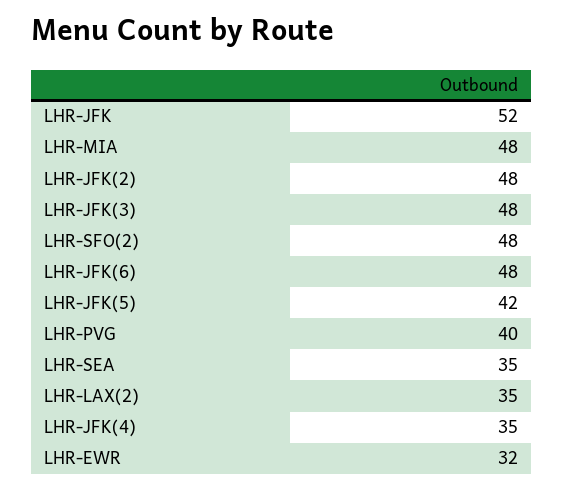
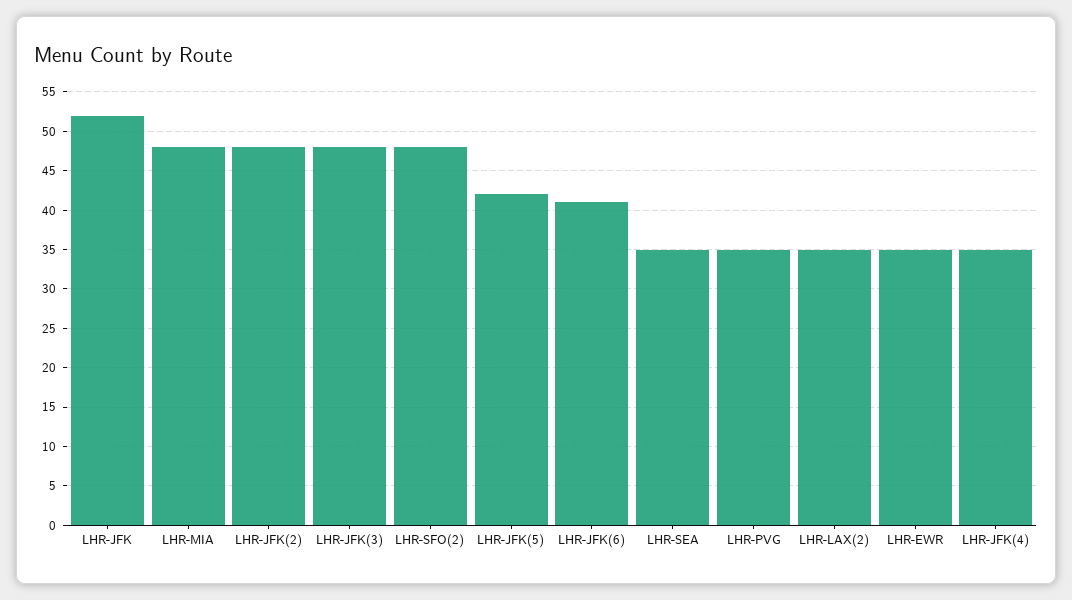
LHR-JFK(6): 48 -> 41
LHR-PVG: 40 -> 35
LHR-EWR: 32 -> 35

